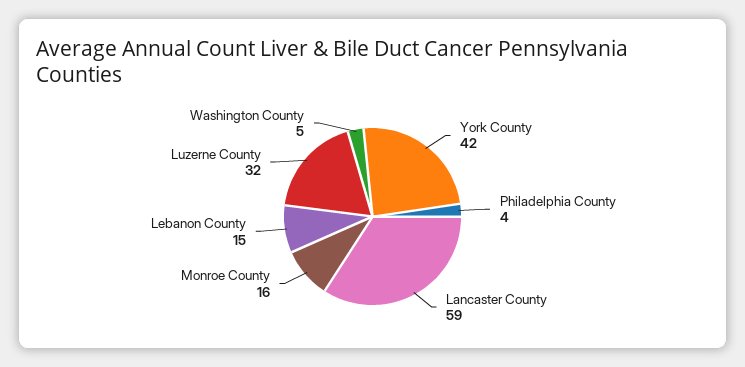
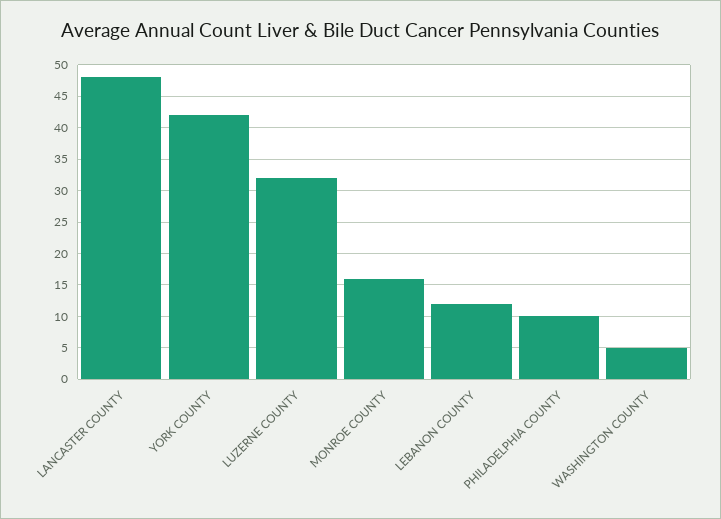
Philadelphia County: 4 -> 10
Lancaster County: 59 -> 48
Lebanon County: 15 -> 12

